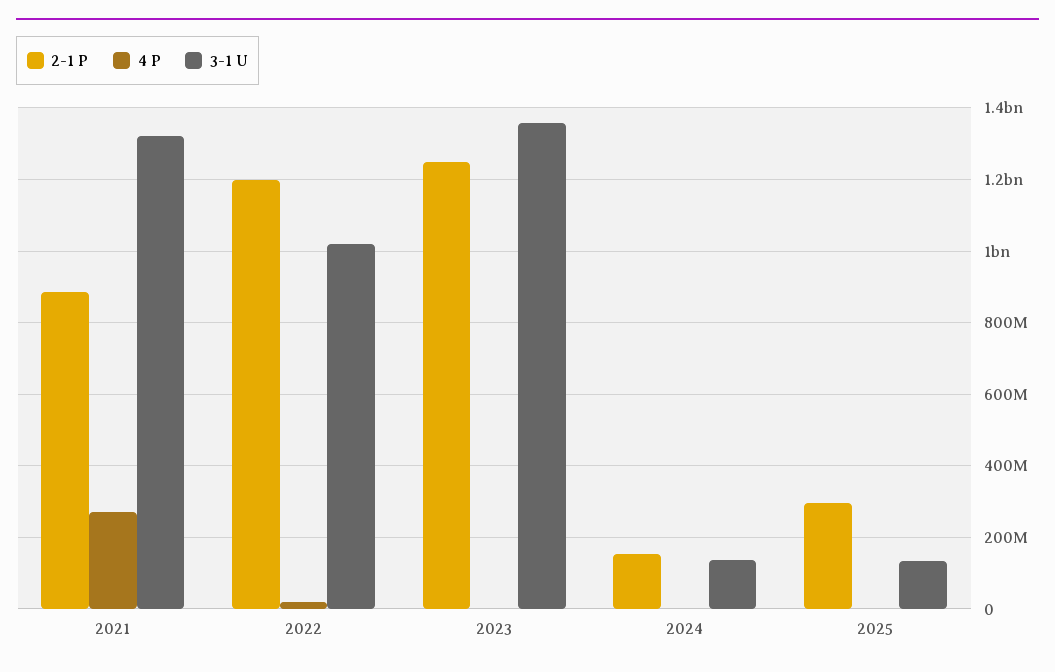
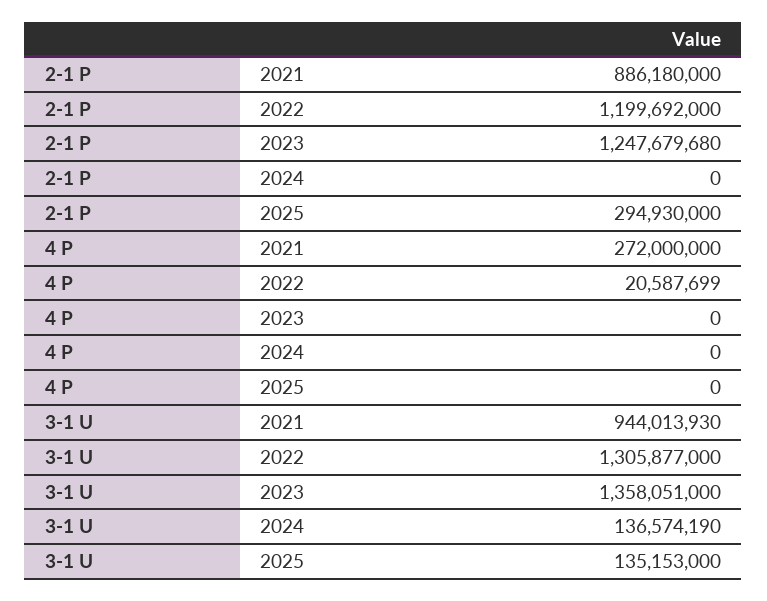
3-1 U, 2021: 1320000000 -> 944013930
3-1 U, 2022: 1020000000 -> 1305877000
2-1 P, 2024: 160000000 -> 0

